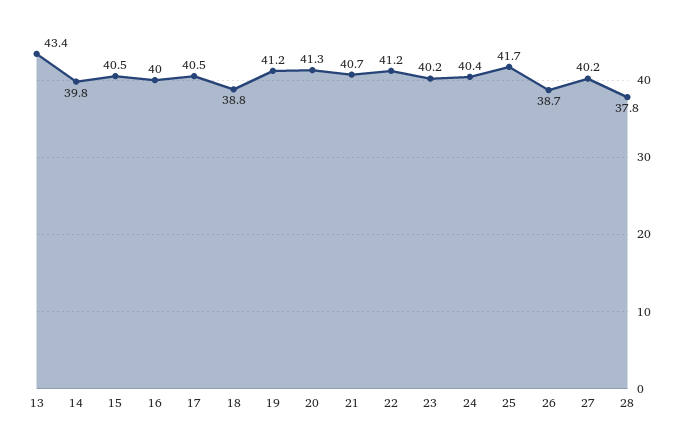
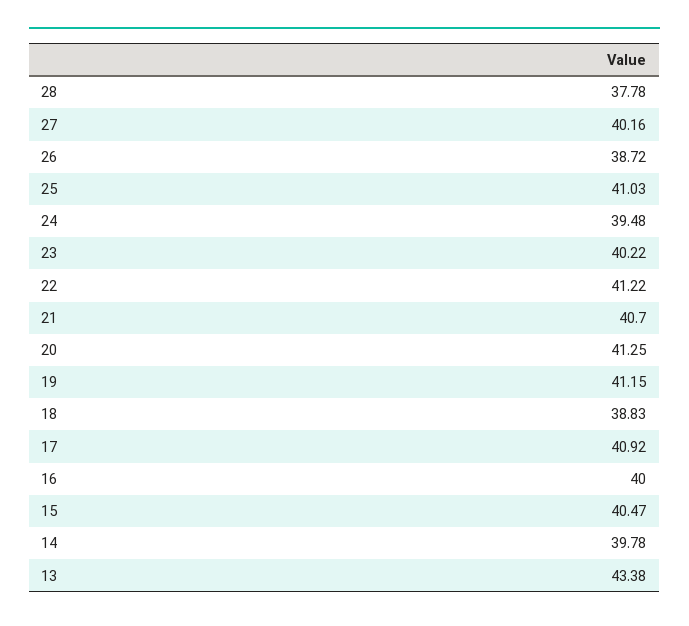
17: 40.5 -> 40.92
24: 40.4 -> 39.48
25: 41.7 -> 41.03

